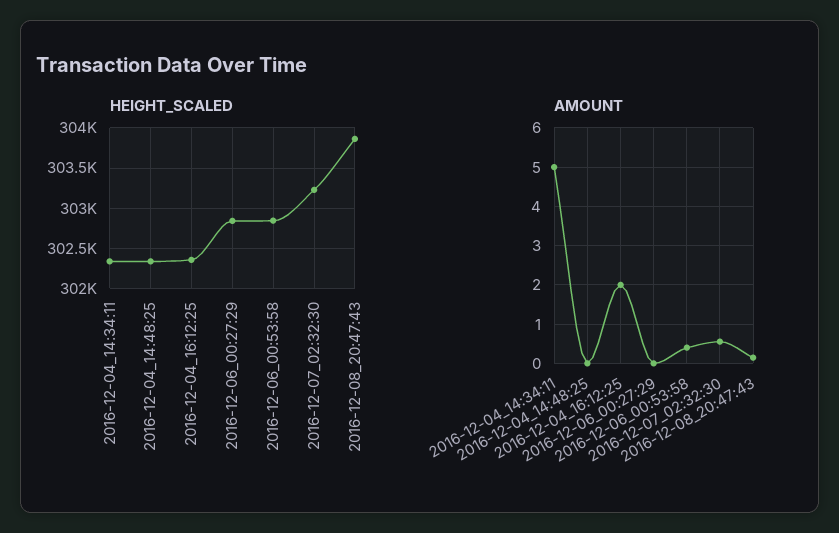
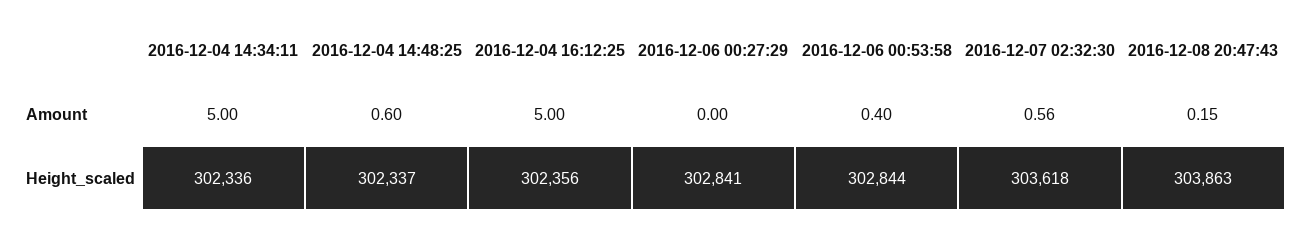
HEIGHT_SCALED, 2016-12-07_02:32:30: 303200 -> 303618
AMOUNT, 2016-12-04_14:48:25: 0 -> 0.6
AMOUNT, 2016-12-04_16:12:25: 2 -> 5

